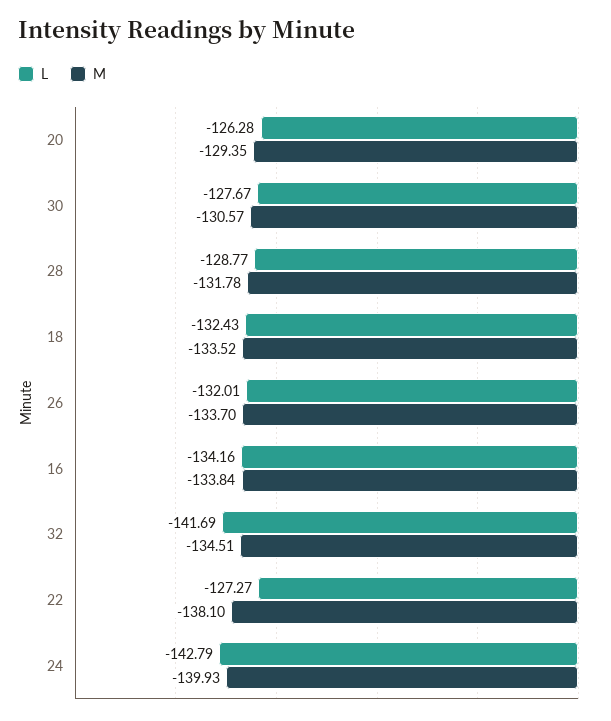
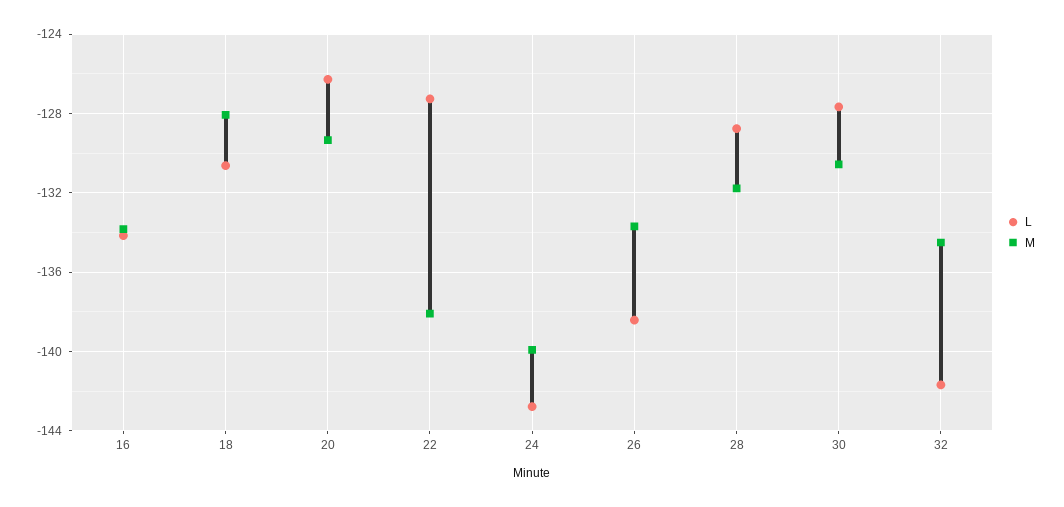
L, 18: -132.43 -> -130.5
M, 18: -133.52 -> -128
L, 26: -132.01 -> -138.5

